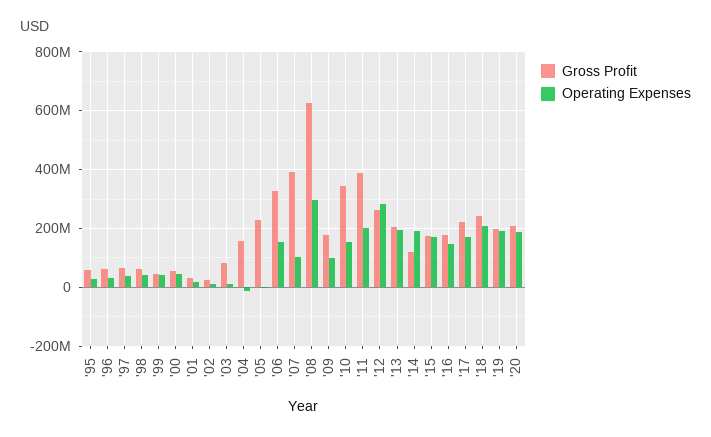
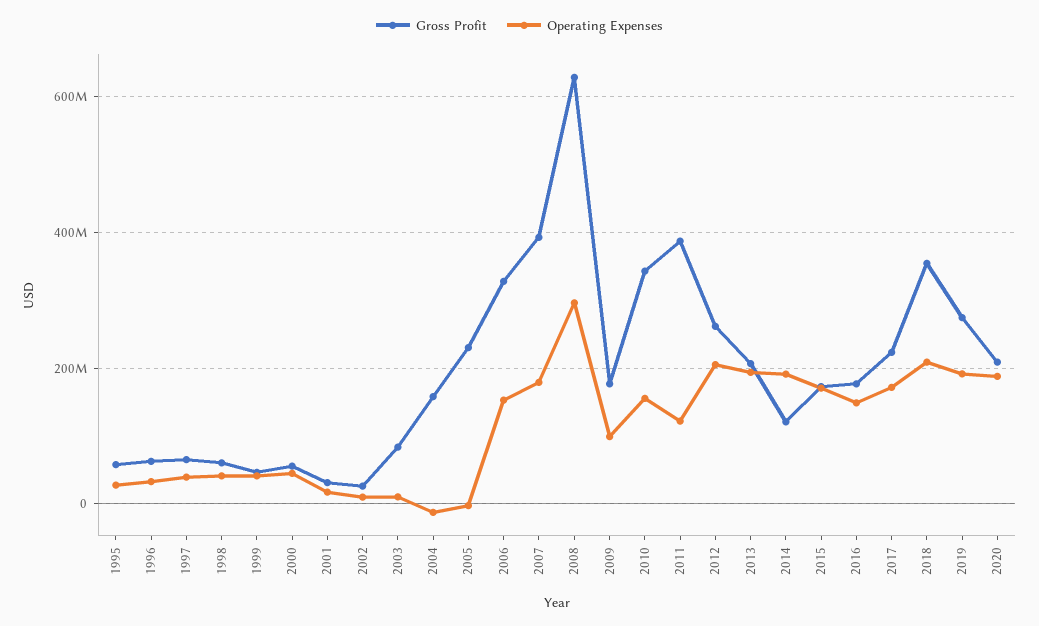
Operating Expenses, '07: 100000000 -> 180000000
Operating Expenses, '11: 200000000 -> 120000000
Operating Expenses, '12: 275000000 -> 200000000
Gross Profit, '18: 250000000 -> 360000000
Gross Profit, '19: 200000000 -> 280000000

